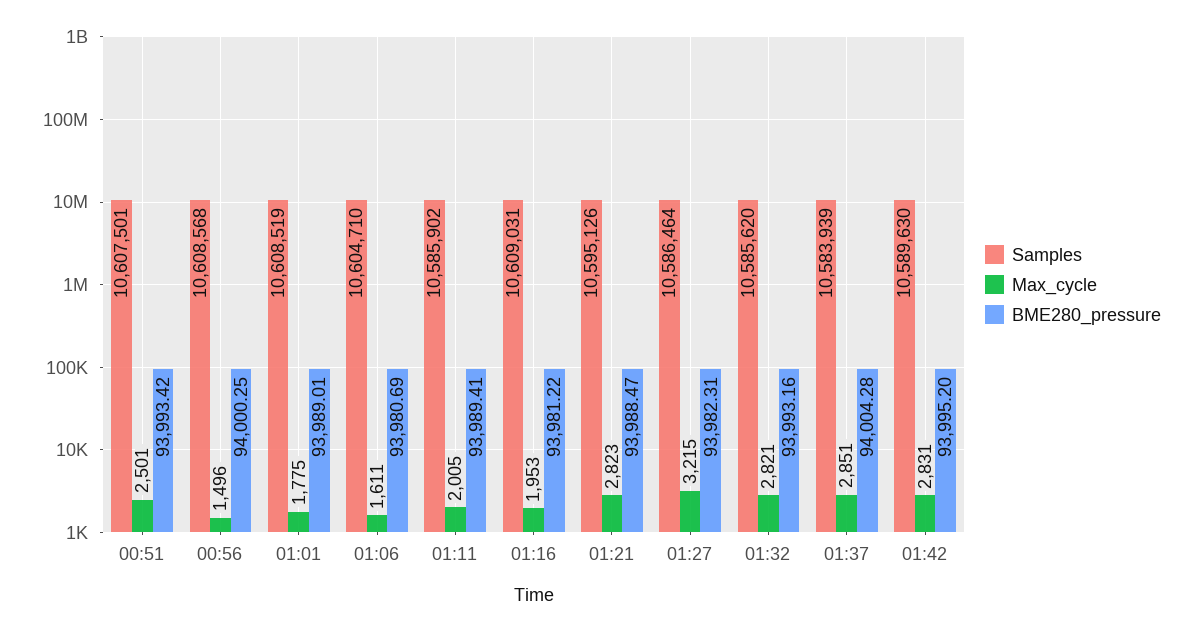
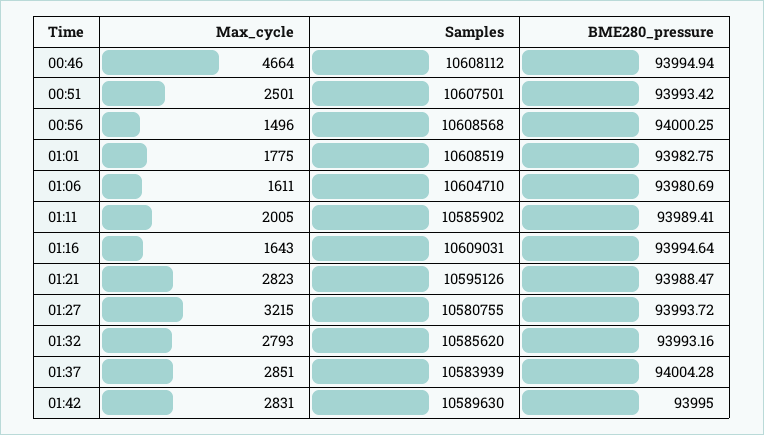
BME280_pressure, 01:01: 93989.01 -> 93982.75
Max_cycle, 01:16: 1953 -> 1643
BME280_pressure, 01:16: 93981.22 -> 93994.64
Samples, 01:27: 10586464 -> 10580755
BME280_pressure, 01:27: 93982.31 -> 93993.72
Max_cycle, 01:32: 2821 -> 2793
BME280_pressure, 01:42: 93995.2 -> 93995
Max_cycle, 00:46: none -> 4664
Samples, 00:46: none -> 10608112
BME280_pressure, 00:46: none -> 93994.94

